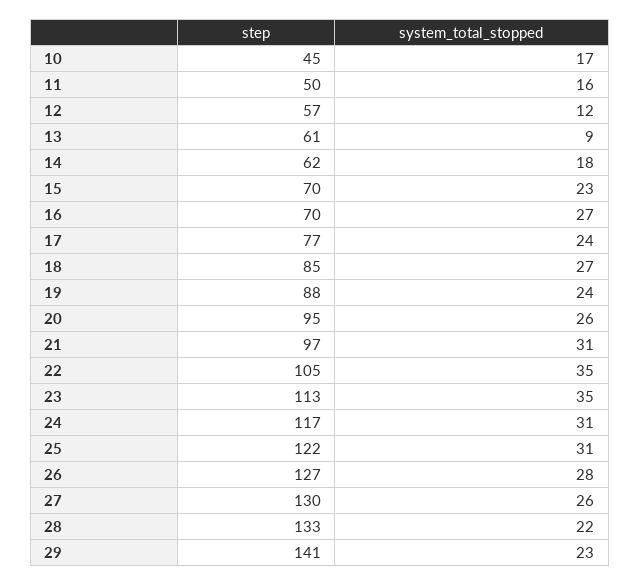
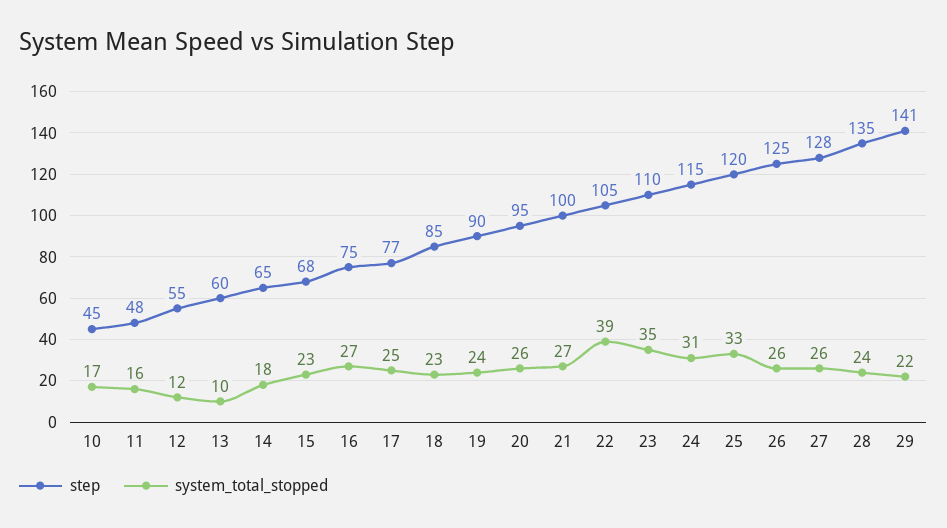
step, 11: 50 -> 48
step, 12: 57 -> 55
step, 13: 61 -> 60
system_total_stopped, 13: 9 -> 10
step, 14: 62 -> 65
step, 15: 70 -> 68
step, 16: 70 -> 75
system_total_stopped, 17: 24 -> 25
system_total_stopped, 18: 27 -> 23
step, 19: 88 -> 90
step, 21: 97 -> 100
system_total_stopped, 21: 31 -> 27
system_total_stopped, 22: 35 -> 39
step, 23: 113 -> 110
step, 24: 117 -> 115
step, 25: 122 -> 120
system_total_stopped, 25: 31 -> 33
step, 26: 127 -> 125
system_total_stopped, 26: 28 -> 26
step, 27: 130 -> 128
step, 28: 133 -> 135
system_total_stopped, 28: 22 -> 24
system_total_stopped, 29: 23 -> 22

